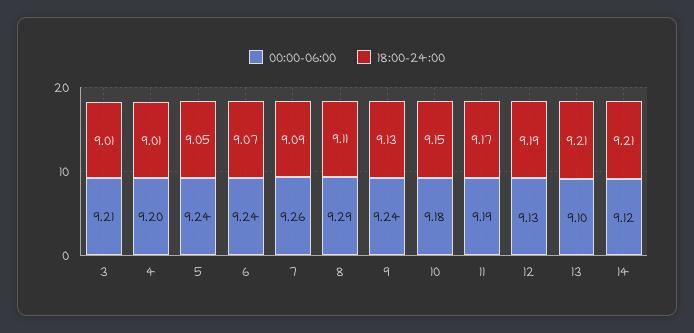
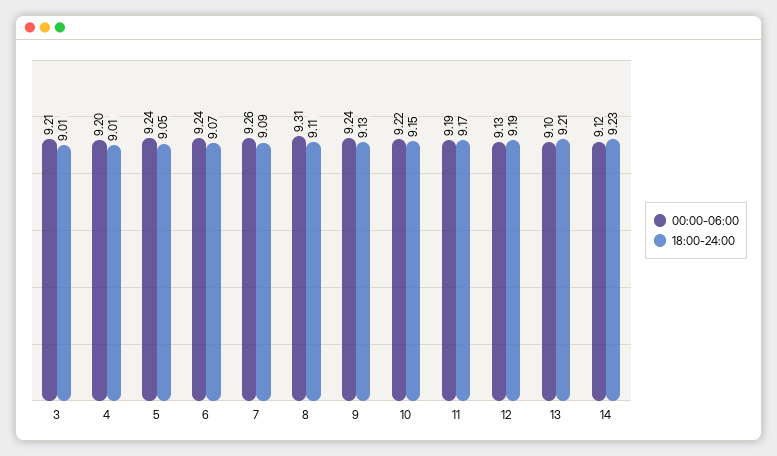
00:00-06:00, 8: 9.29 -> 9.31
00:00-06:00, 10: 9.18 -> 9.22
18:00-24:00, 14: 9.21 -> 9.23

